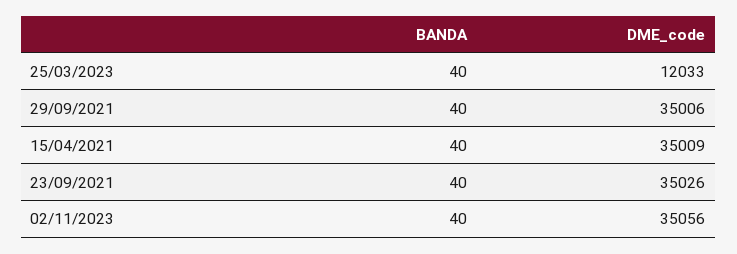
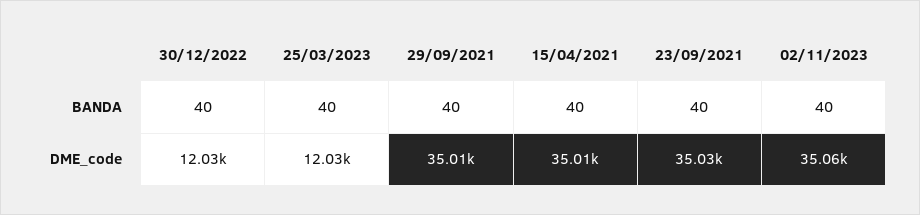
BANDA, 30/12/2022: none -> 40
DME_code, 30/12/2022: none -> 12030

